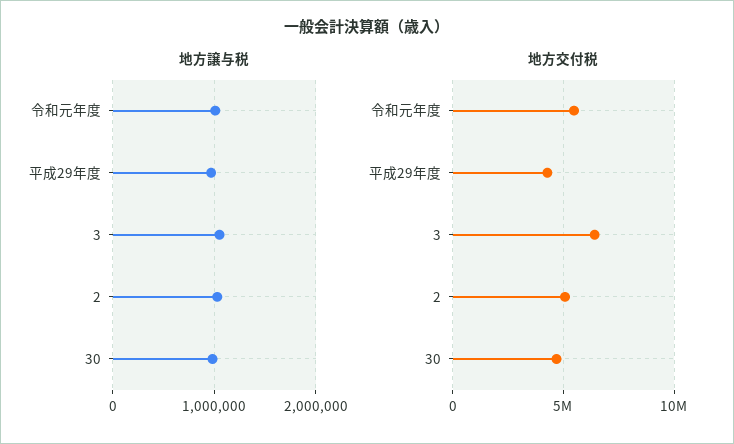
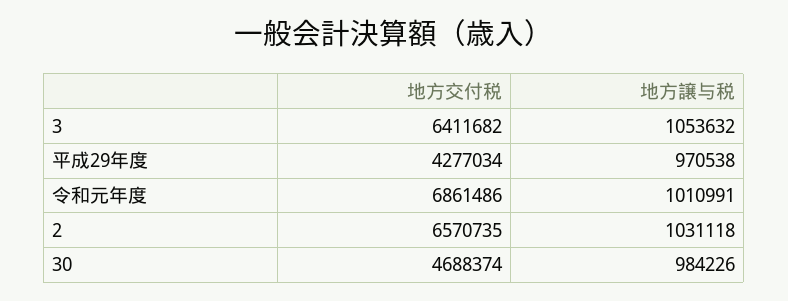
地方交付税, 令和元年度: 5500000 -> 6861486
地方交付税, 2: 5000000 -> 6570735

